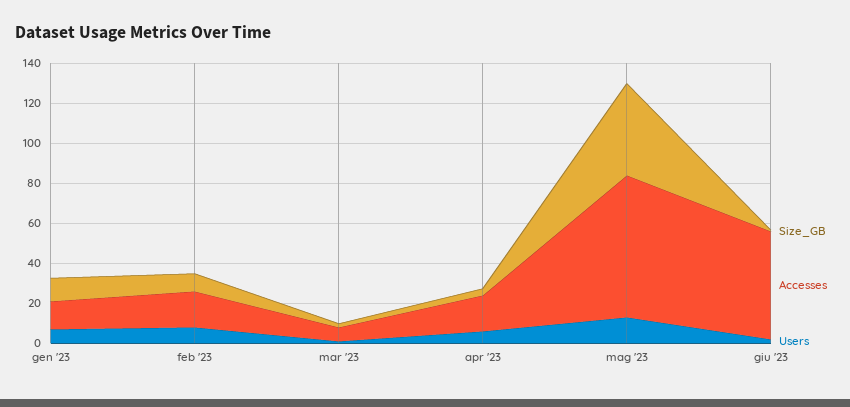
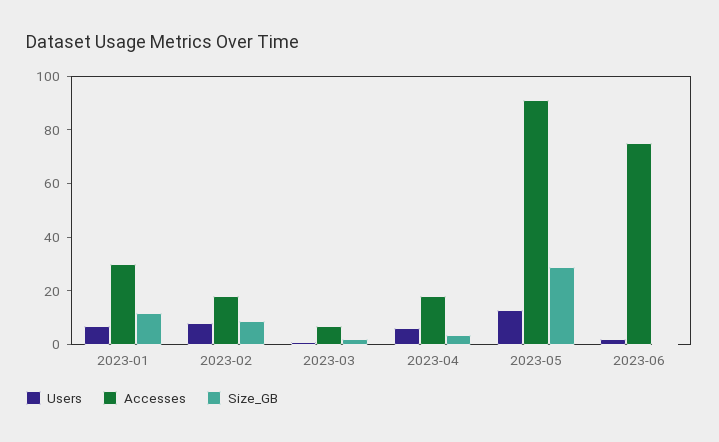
Accesses, gen '23: 15 -> 30
Size_GB, mag '23: 45 -> 30
Accesses, mag '23: 70 -> 90
Accesses, giu '23: 55 -> 75

